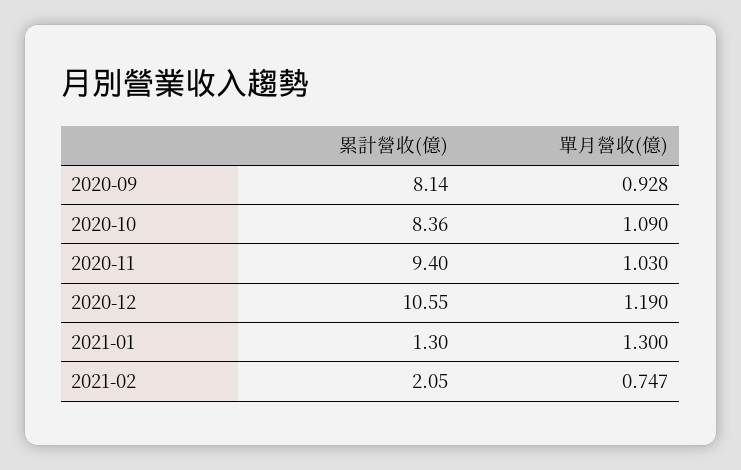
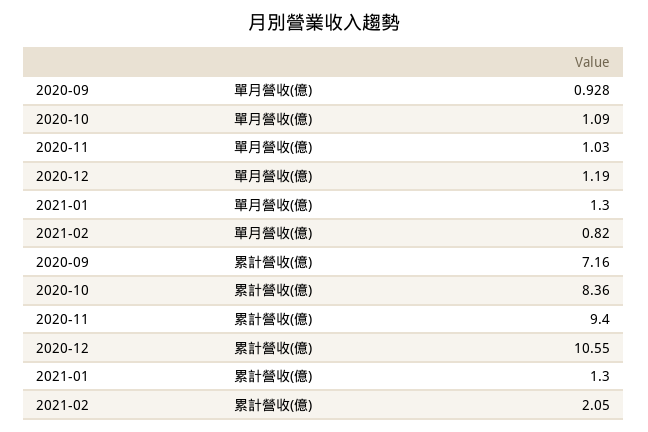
累計營收(億), 2020-09: 8.14 -> 7.16
單月營收(億), 2021-02: 0.747 -> 0.82

